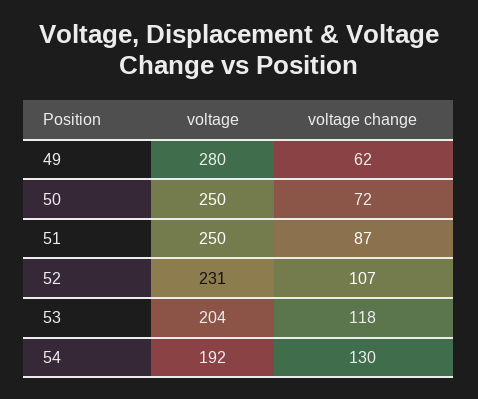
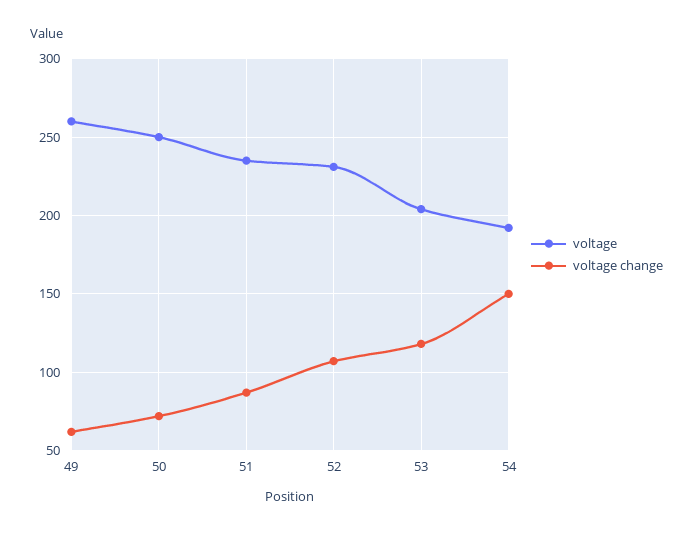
voltage, 49: 280 -> 260
voltage, 51: 250 -> 235
voltage change, 54: 130 -> 150

